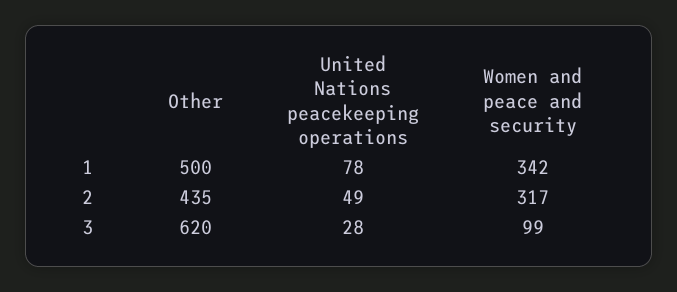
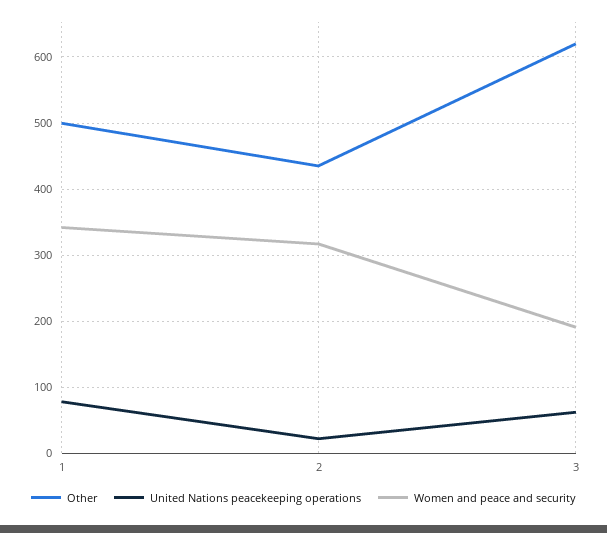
United Nations peacekeeping operations, 2: 49 -> 20
United Nations peacekeeping operations, 3: 28 -> 60
Women and peace and security, 3: 99 -> 190

